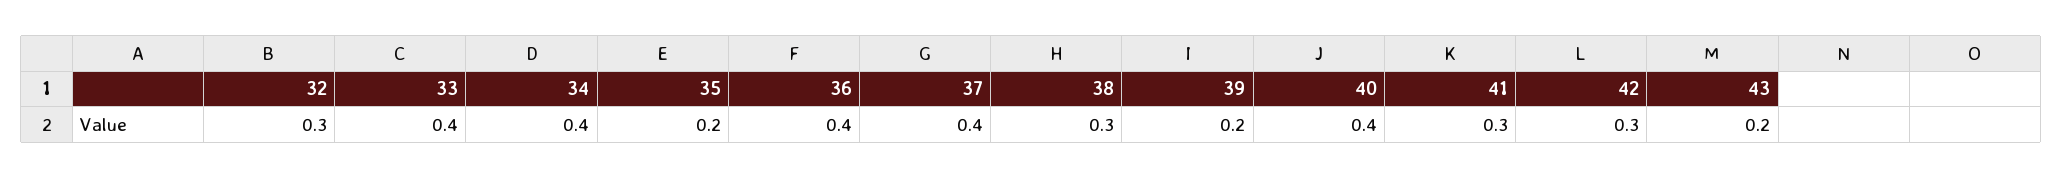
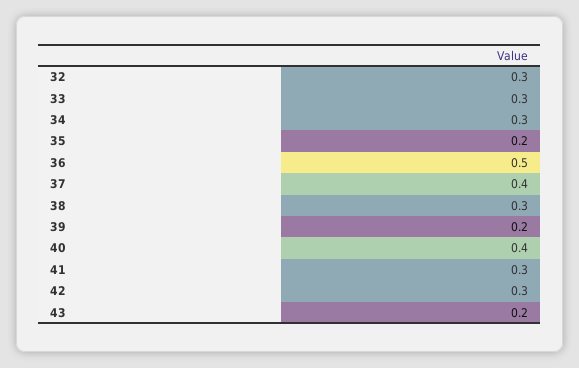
33: 0.4 -> 0.3
34: 0.4 -> 0.3
36: 0.4 -> 0.5

